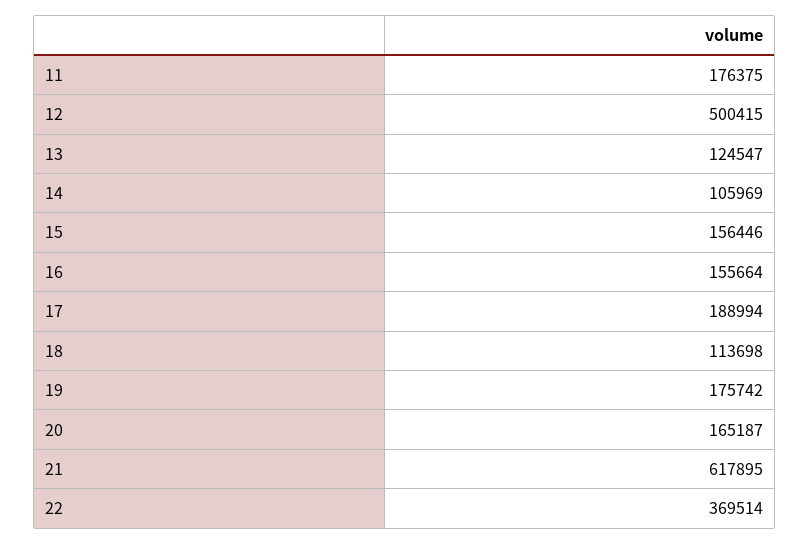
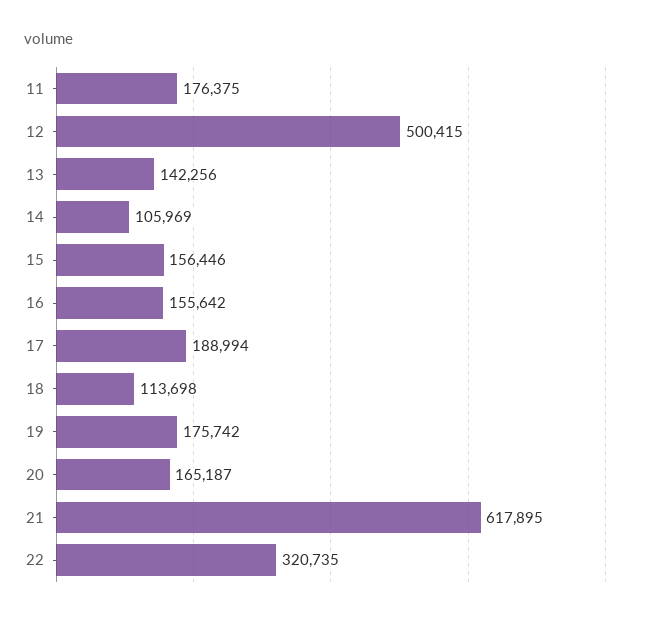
13: 124547 -> 142256
16: 155664 -> 155642
22: 369514 -> 320735

